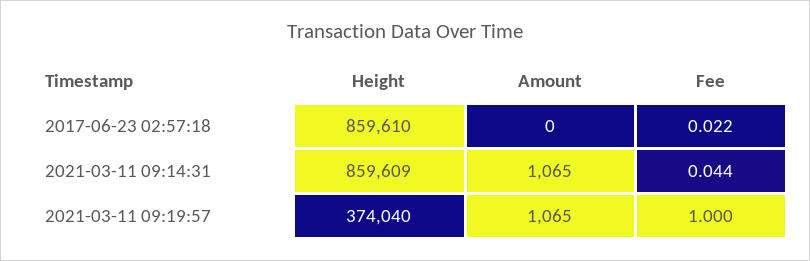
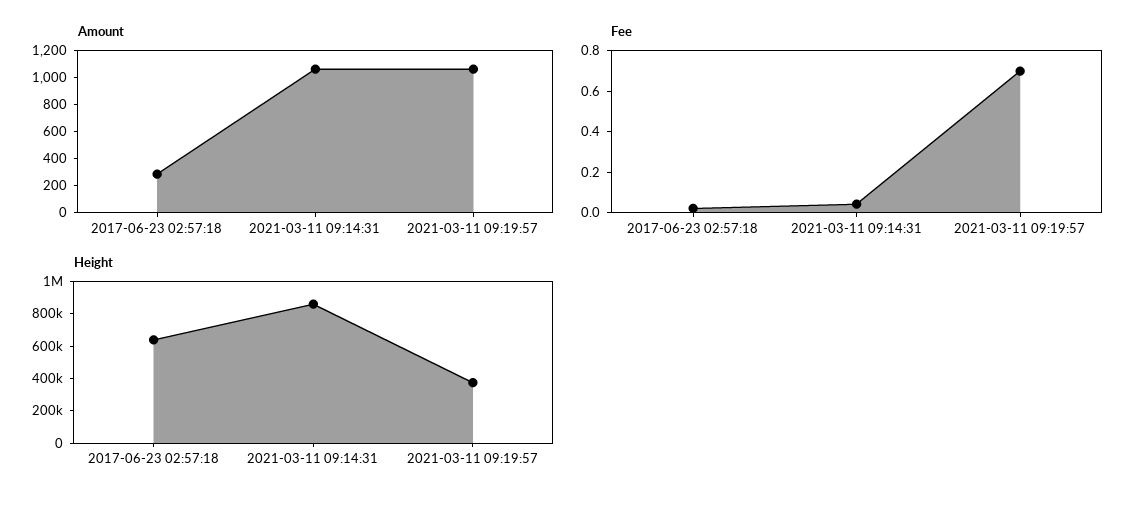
Height, 2017-06-23 02:57:18: 859610 -> 650000
Amount, 2017-06-23 02:57:18: 0 -> 300
Fee, 2021-03-11 09:19:57: 1 -> 0.7

